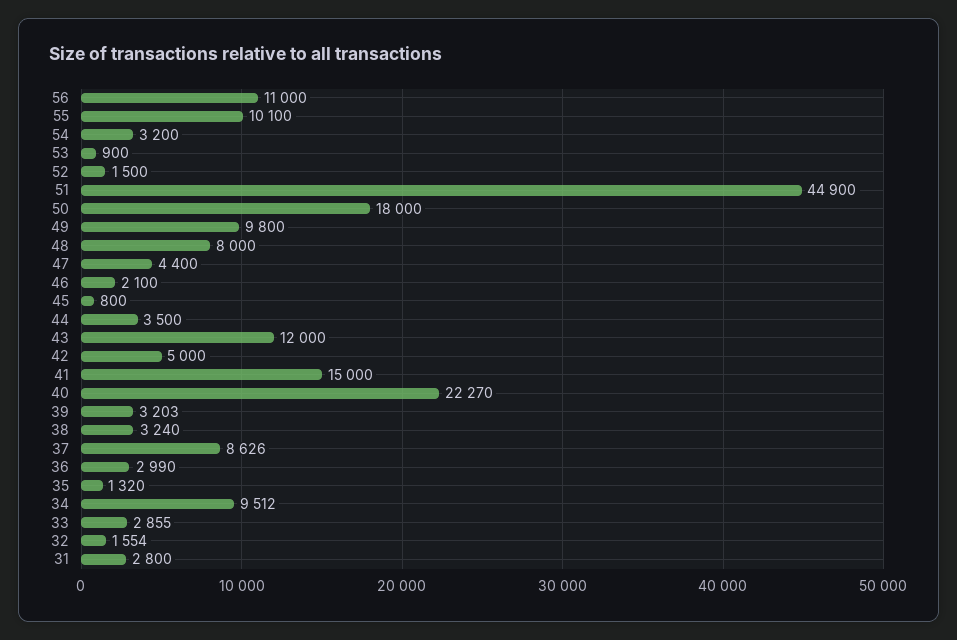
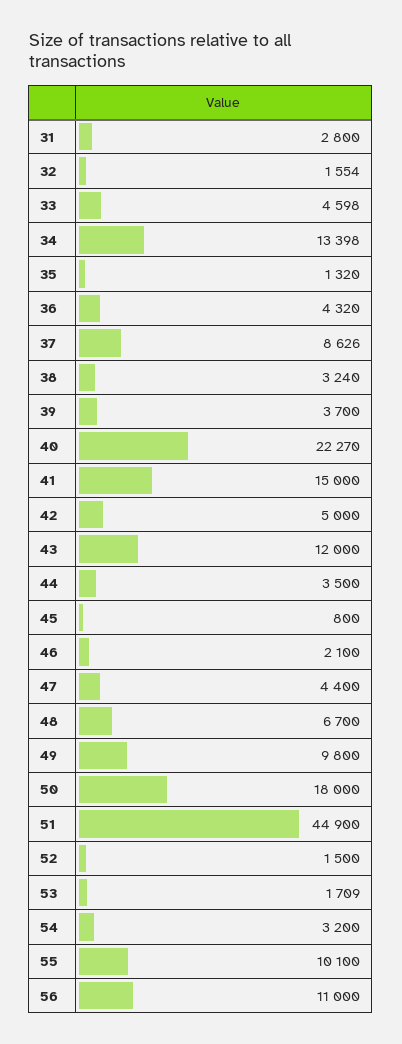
53: 900 -> 1709
48: 8000 -> 6700
39: 3203 -> 3700
36: 2990 -> 4320
34: 9512 -> 13398
33: 2855 -> 4598

